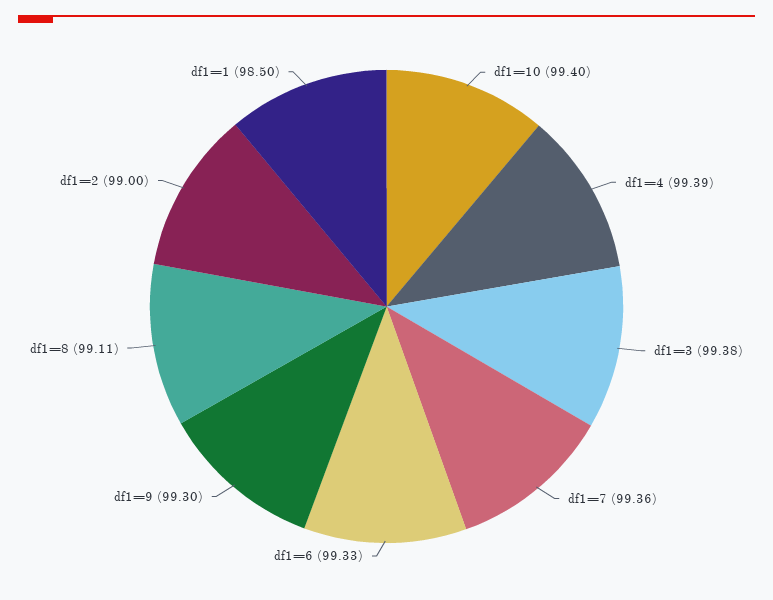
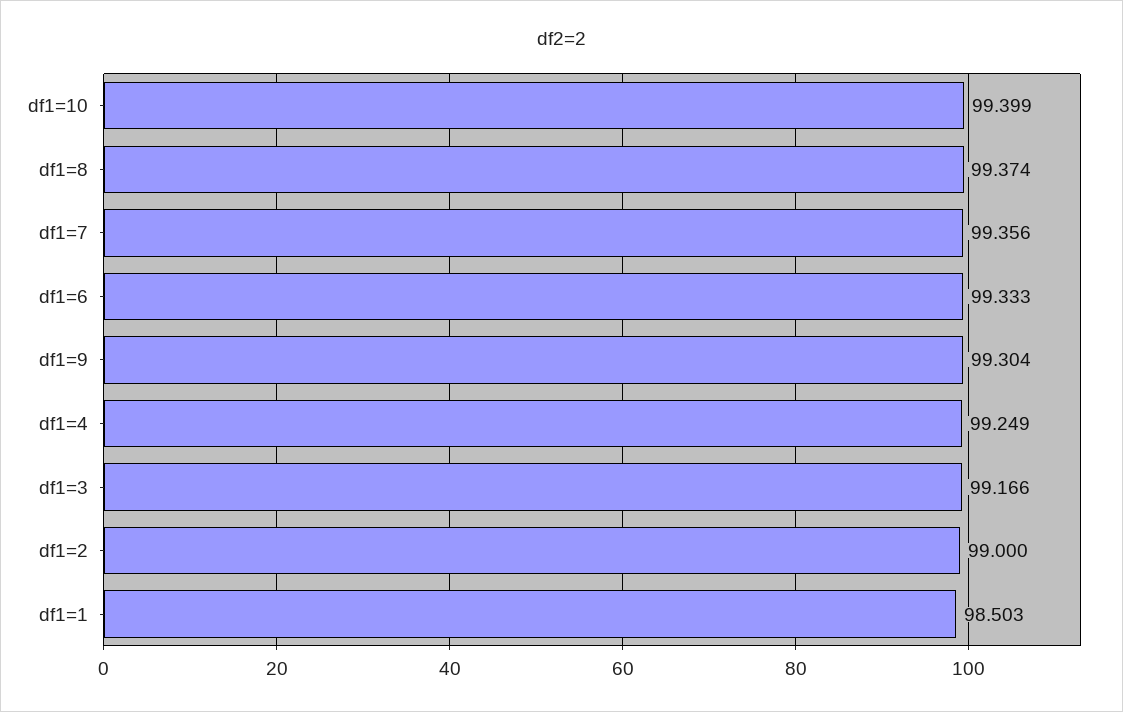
df1=4: 99.39 -> 99.249
df1=3: 99.38 -> 99.166
df1=8: 99.11 -> 99.374

